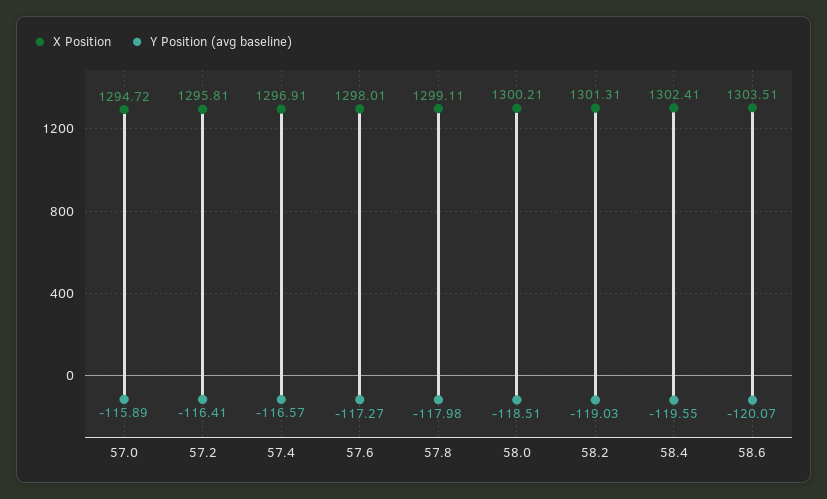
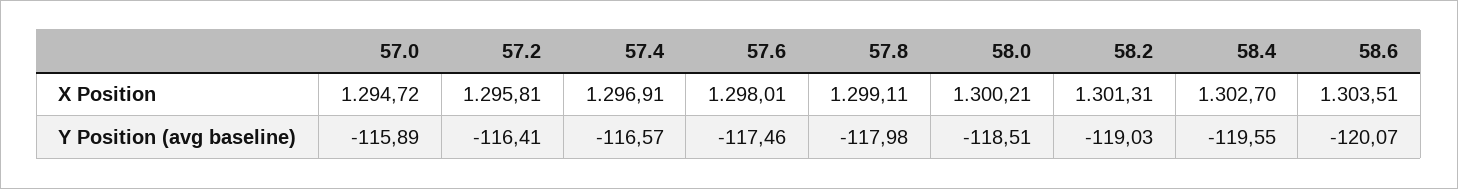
Y Position (avg baseline), 57.6: -117.27 -> -117.46
X Position, 58.4: 1302.41 -> 1302.7

